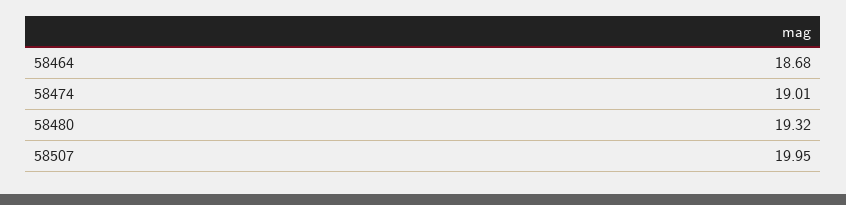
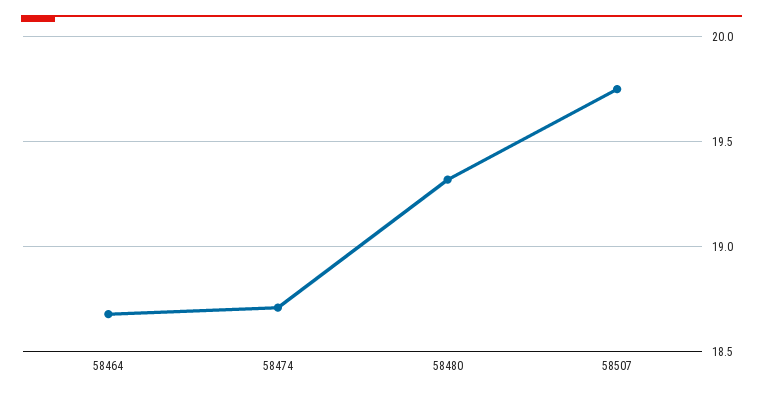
58474: 19.01 -> 18.7
58507: 19.95 -> 19.75

